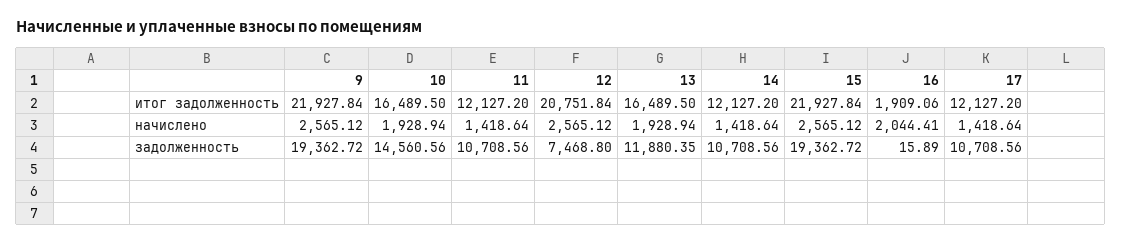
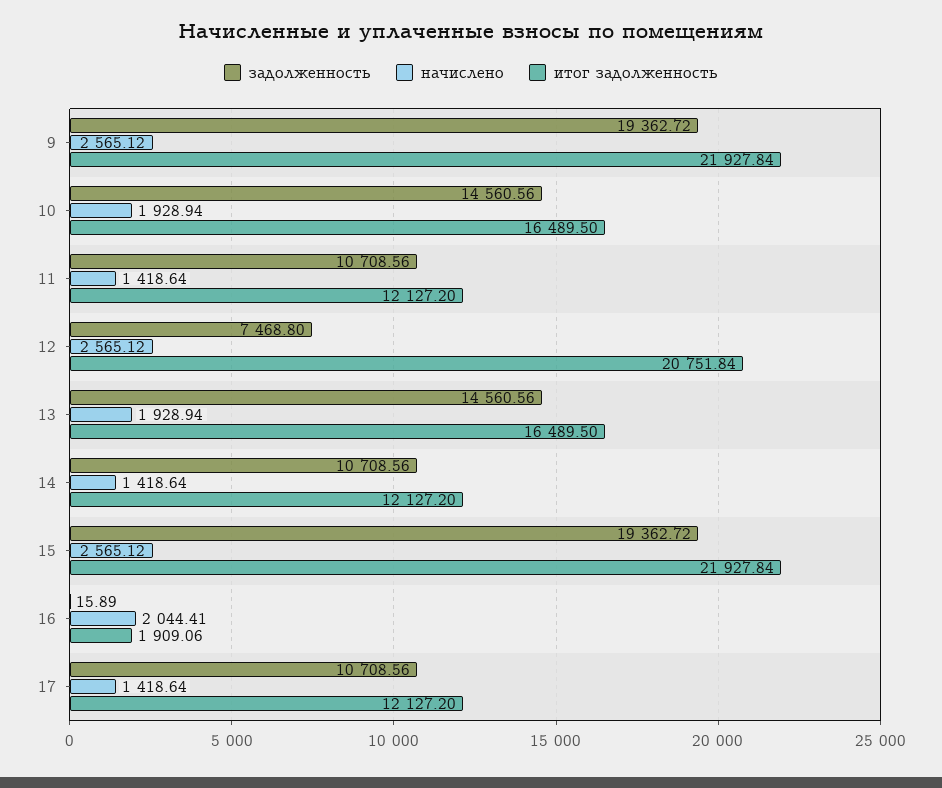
задолженность, 13: 11880.35 -> 14560.56

